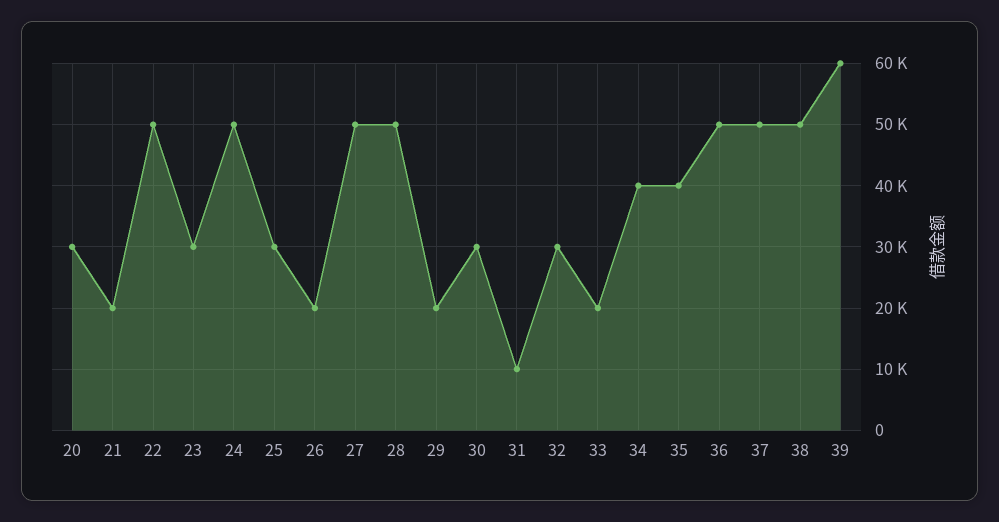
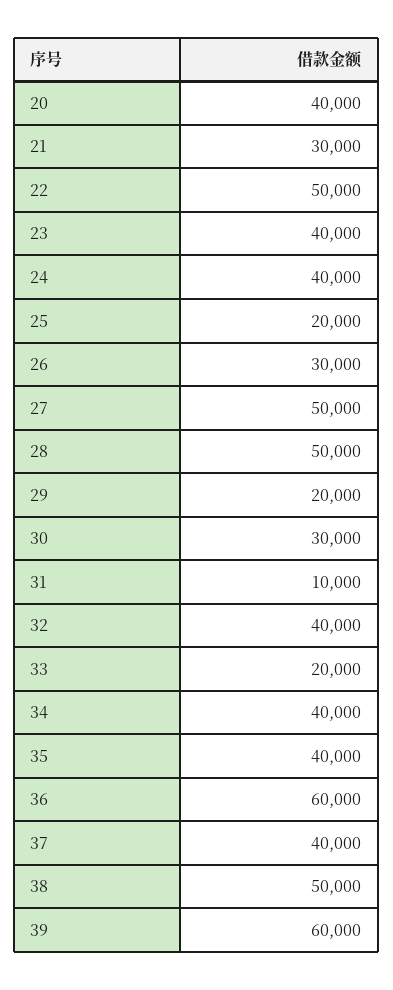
20: 30000 -> 40000
21: 20000 -> 30000
23: 30000 -> 40000
24: 50000 -> 40000
25: 30000 -> 20000
26: 20000 -> 30000
32: 30000 -> 40000
36: 50000 -> 60000
37: 50000 -> 40000

